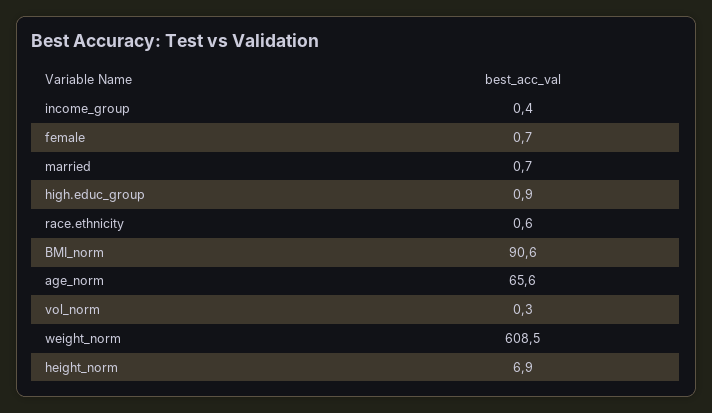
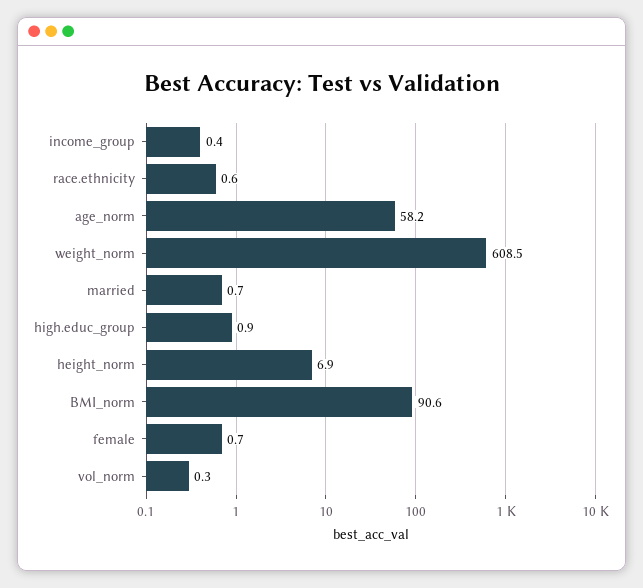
age_norm: 65.6 -> 58.2

